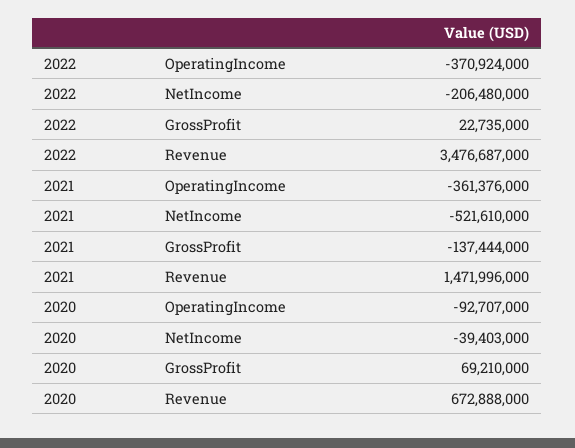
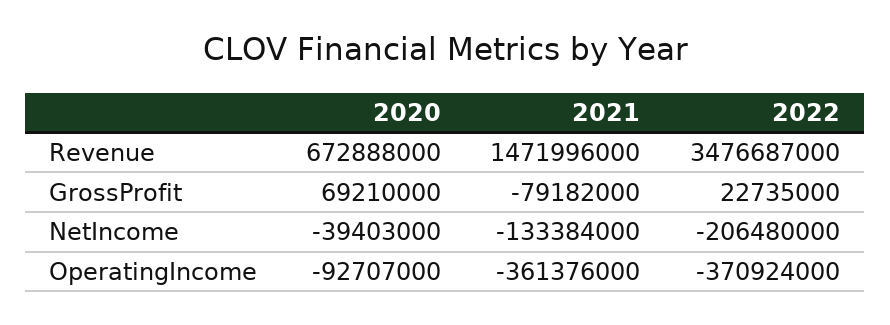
2021, NetIncome: -521610000 -> -133384000
2021, GrossProfit: -137444000 -> -79182000

